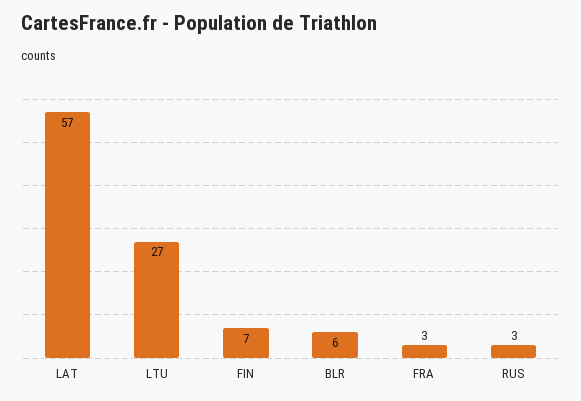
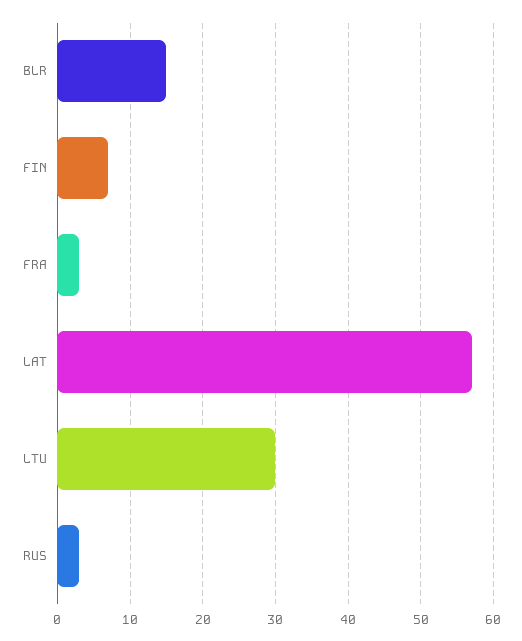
LTU: 27 -> 30
BLR: 6 -> 15

